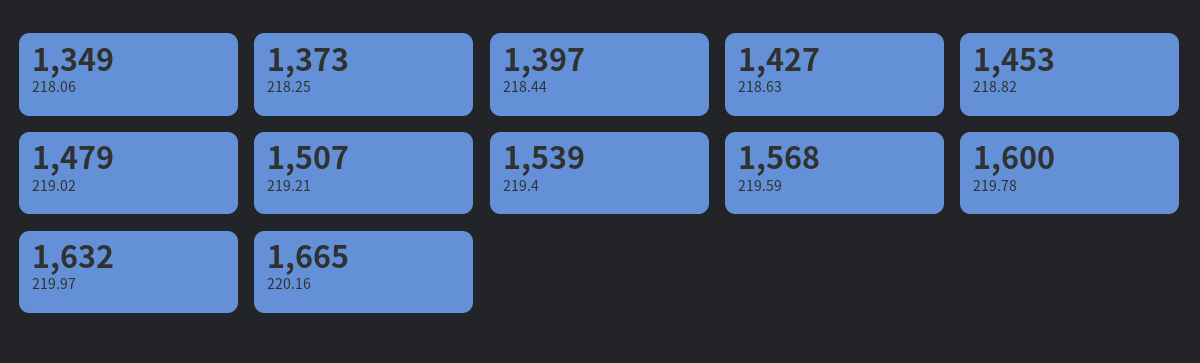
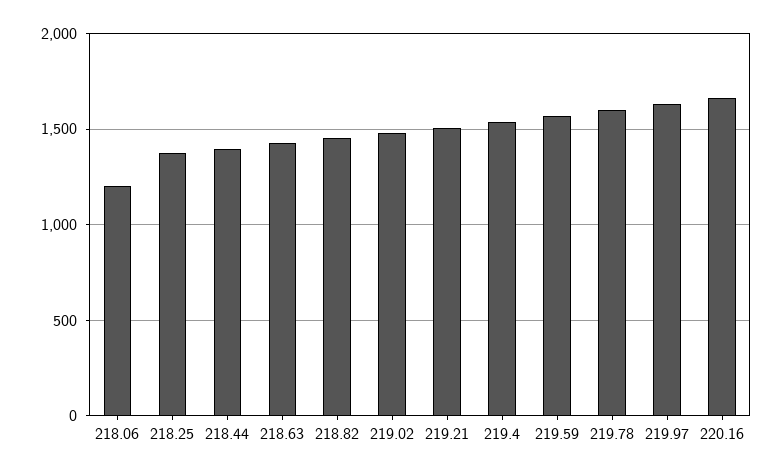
218.06: 1349 -> 1200

